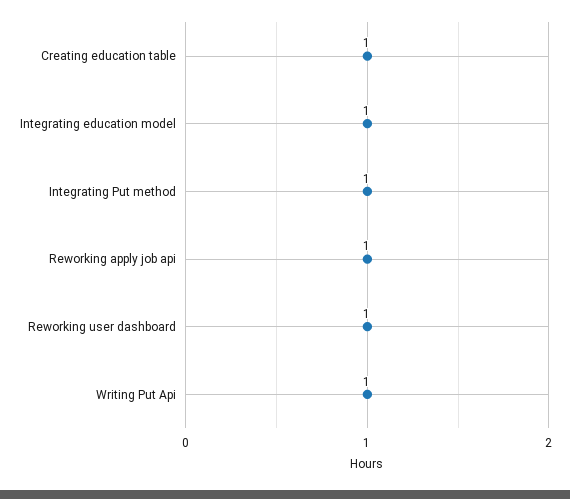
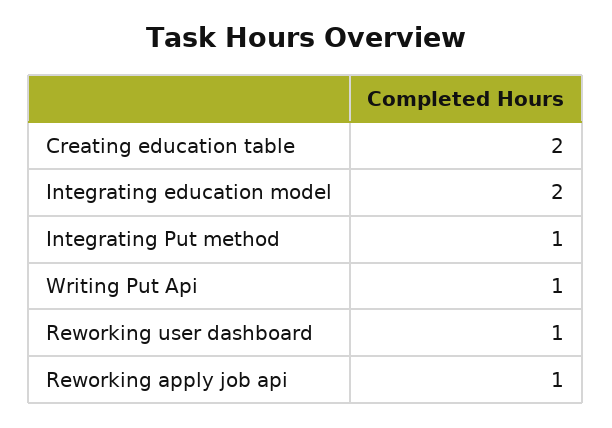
Creating education table: 1 -> 2
Integrating education model: 1 -> 2

